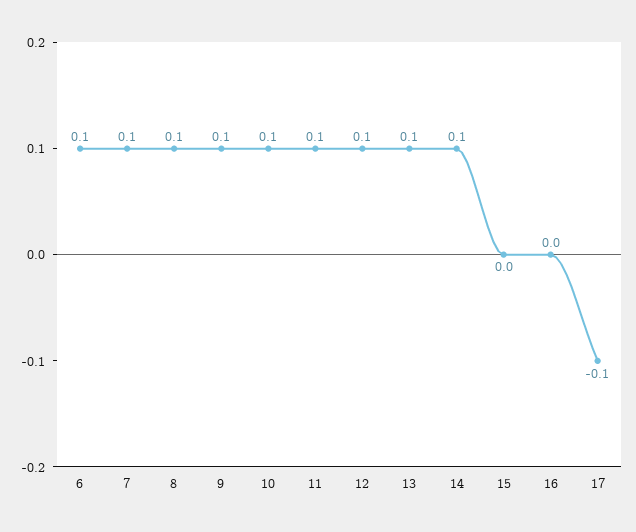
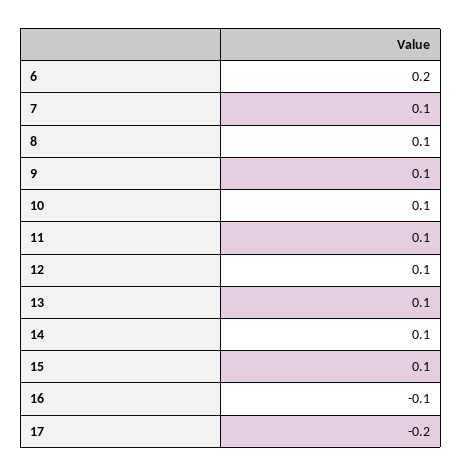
6: 0.1 -> 0.2
15: 0 -> 0.1
16: 0 -> -0.1
17: -0.1 -> -0.2

